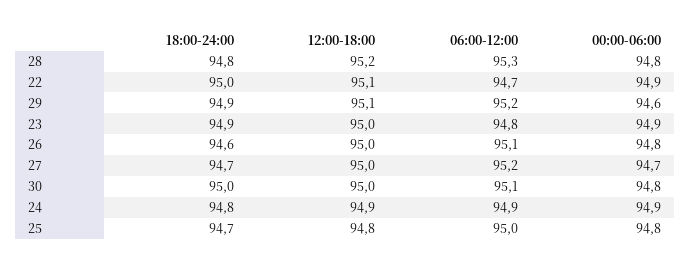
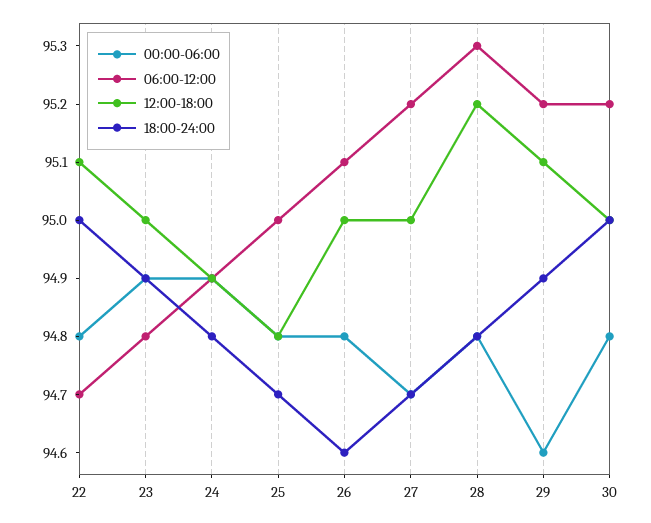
00:00-06:00, 22: 94.9 -> 94.8
06:00-12:00, 30: 95.1 -> 95.2

